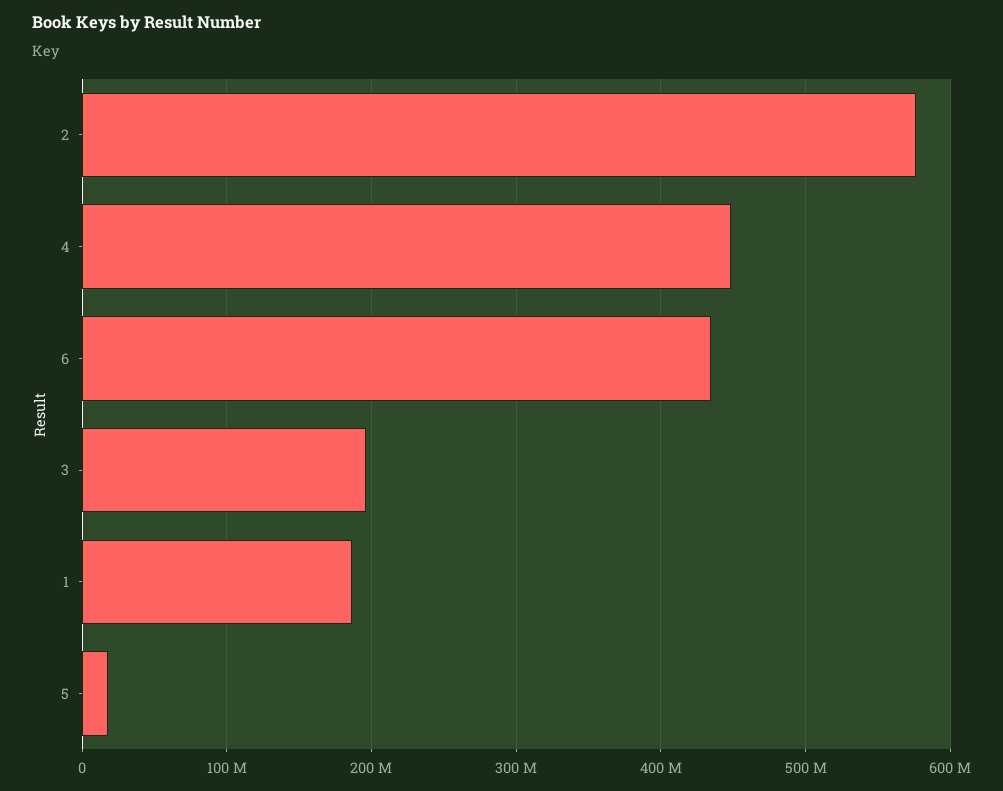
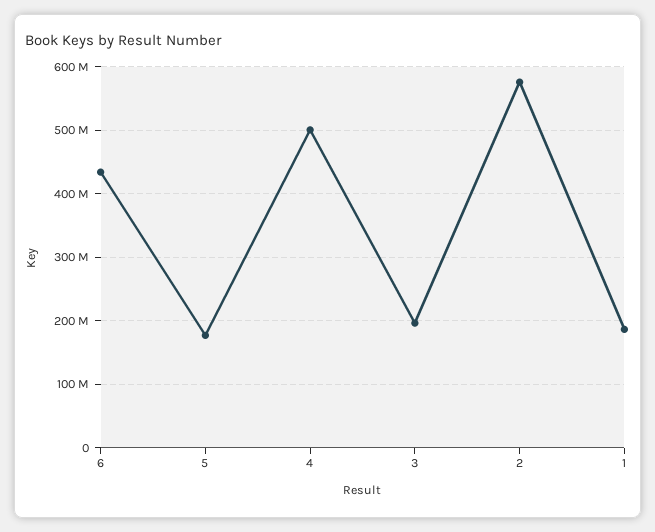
4: 450000000 -> 500000000
5: 20000000 -> 180000000

